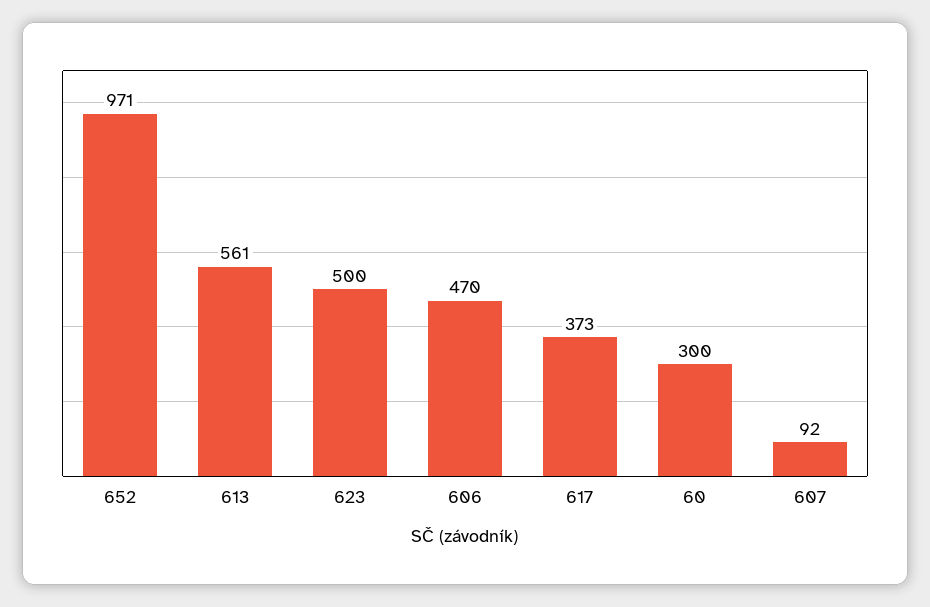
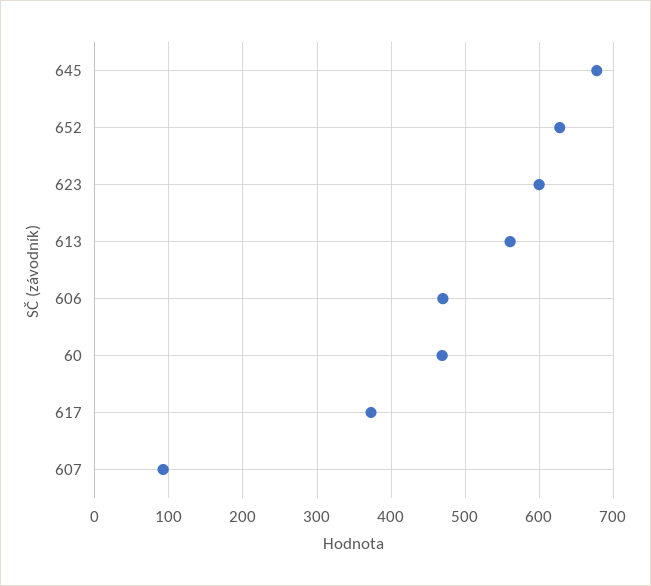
652: 971 -> 630
623: 500 -> 600
60: 300 -> 470
645: none -> 680

